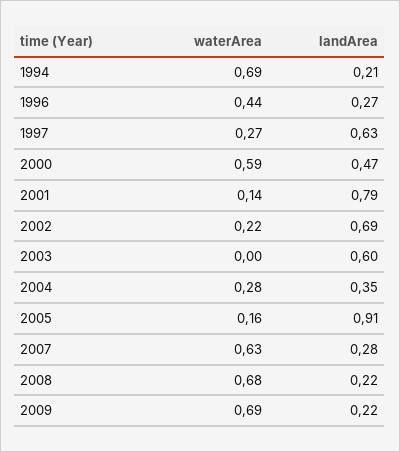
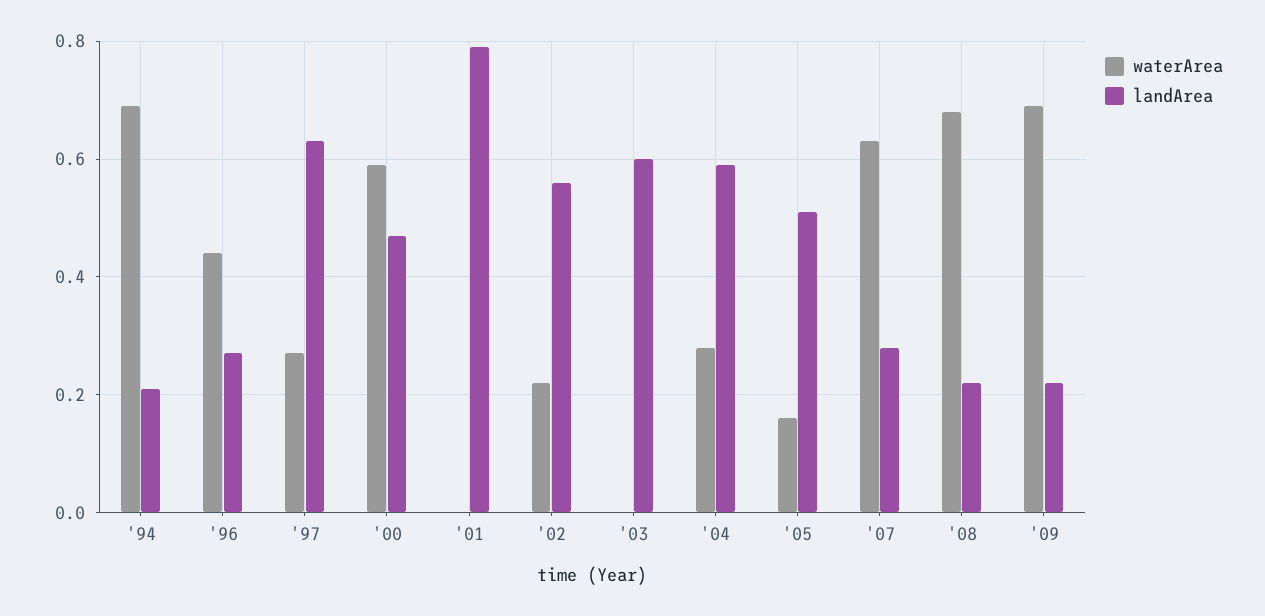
waterArea, 2001: 0.14 -> 0
landArea, 2002: 0.69 -> 0.55
landArea, 2004: 0.35 -> 0.6
landArea, 2005: 0.91 -> 0.5

